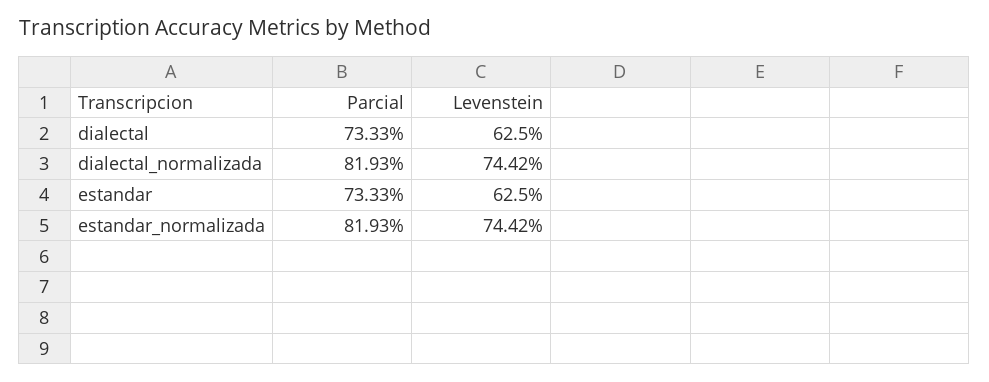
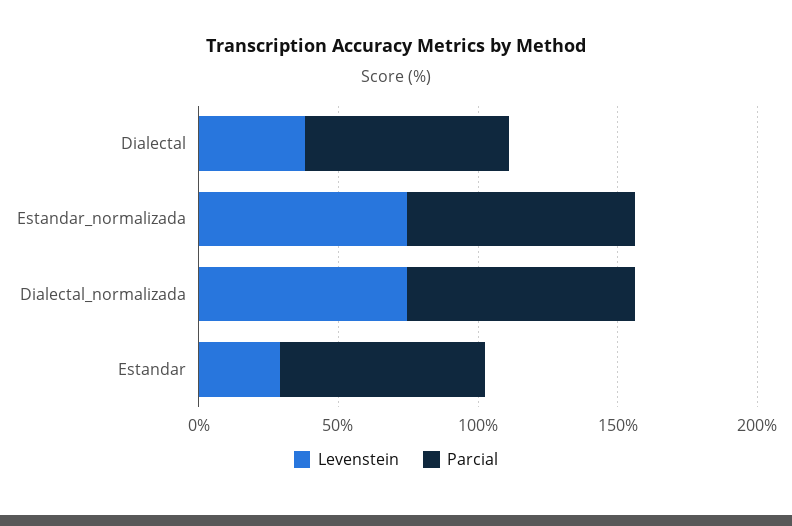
Levenstein, dialectal: 62.5 -> 40
Levenstein, estandar: 62.5 -> 30

